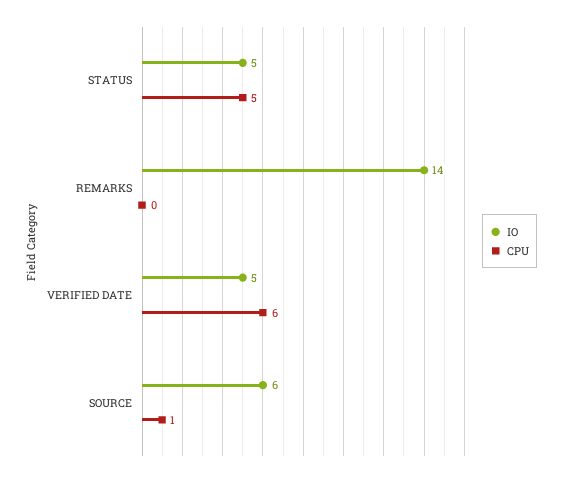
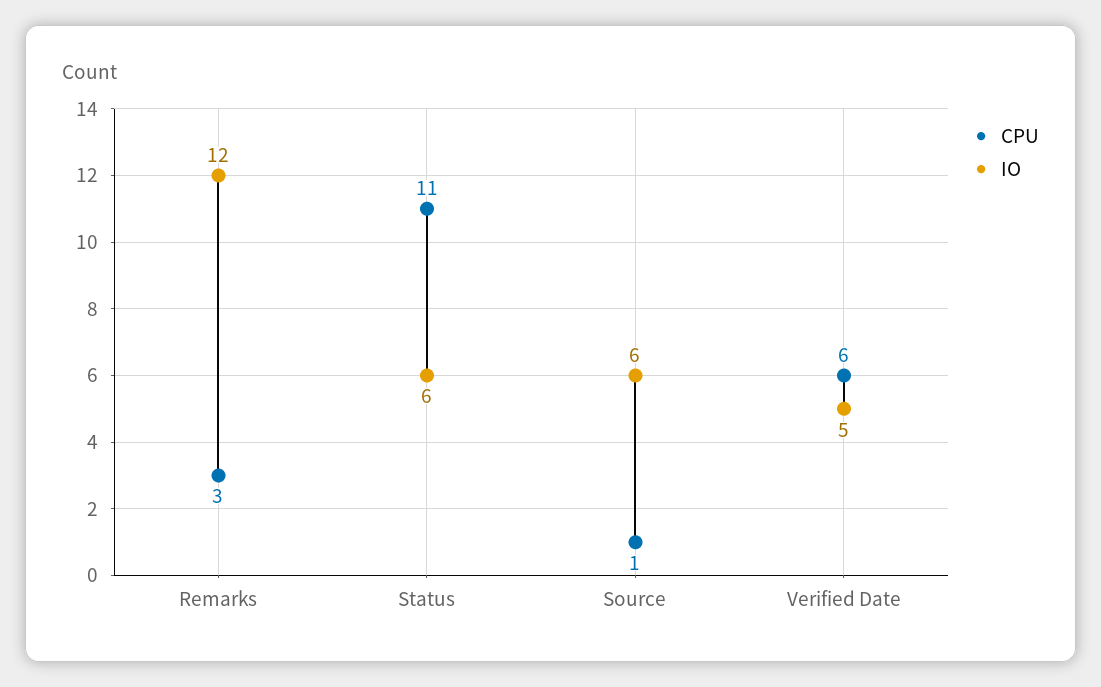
IO, STATUS: 5 -> 6
CPU, STATUS: 5 -> 11
IO, REMARKS: 14 -> 12
CPU, REMARKS: 0 -> 3

